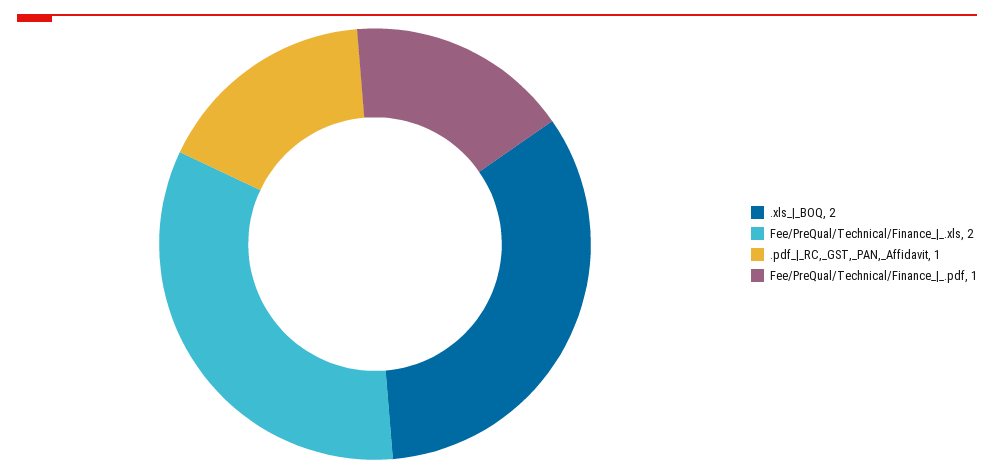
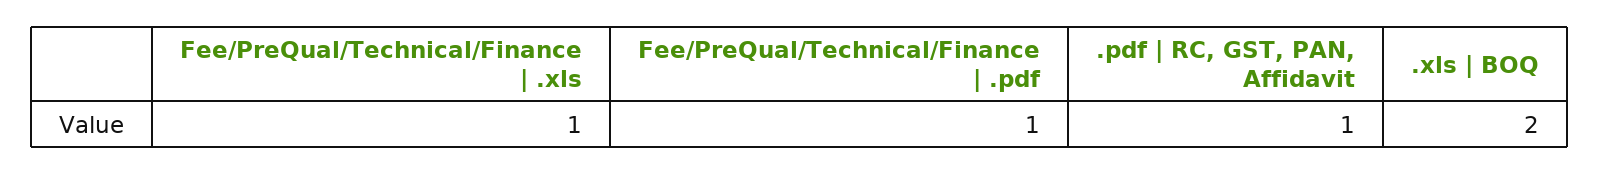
Fee/PreQual/Technical/Finance_|_.xls: 2 -> 1

